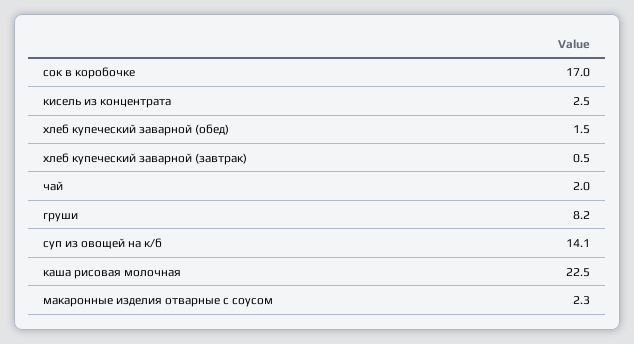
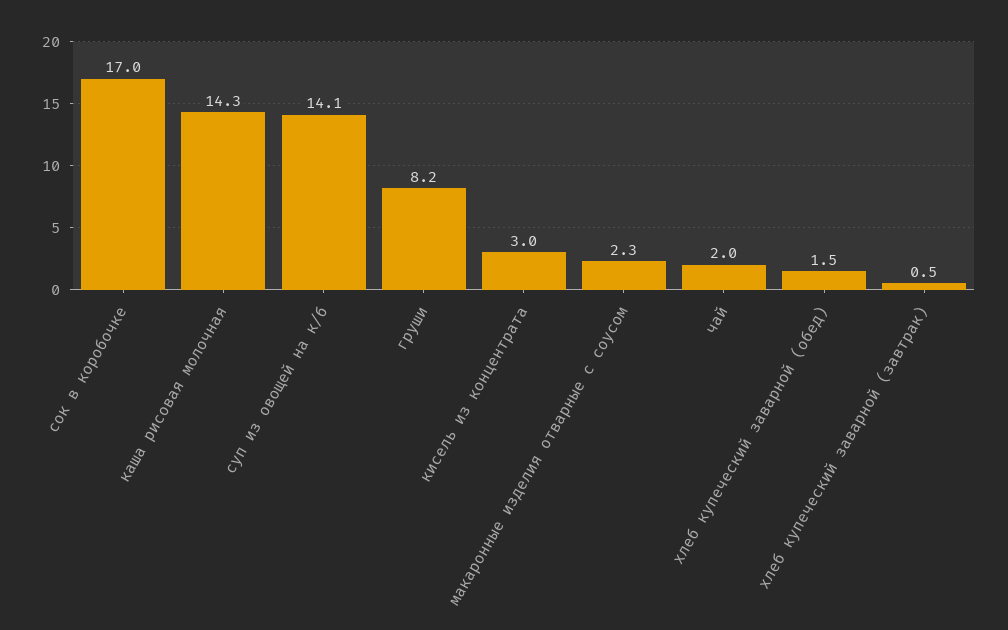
кисель из концентрата: 2.5 -> 3
каша рисовая молочная: 22.5 -> 14.3

